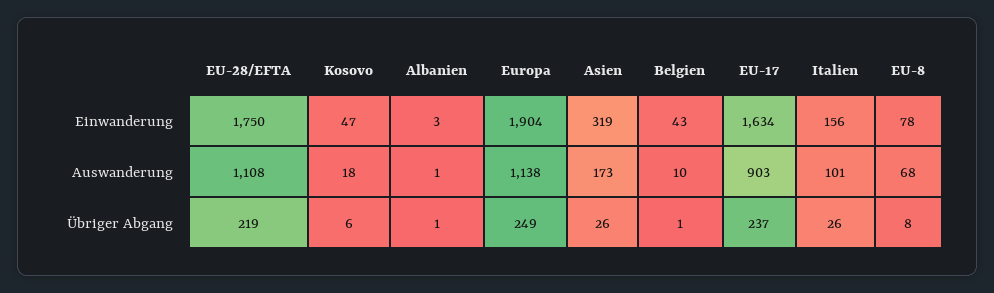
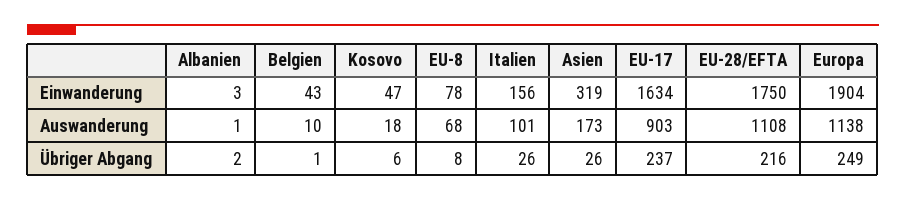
EU-28/EFTA, Übriger Abgang: 219 -> 216
Albanien, Übriger Abgang: 1 -> 2

